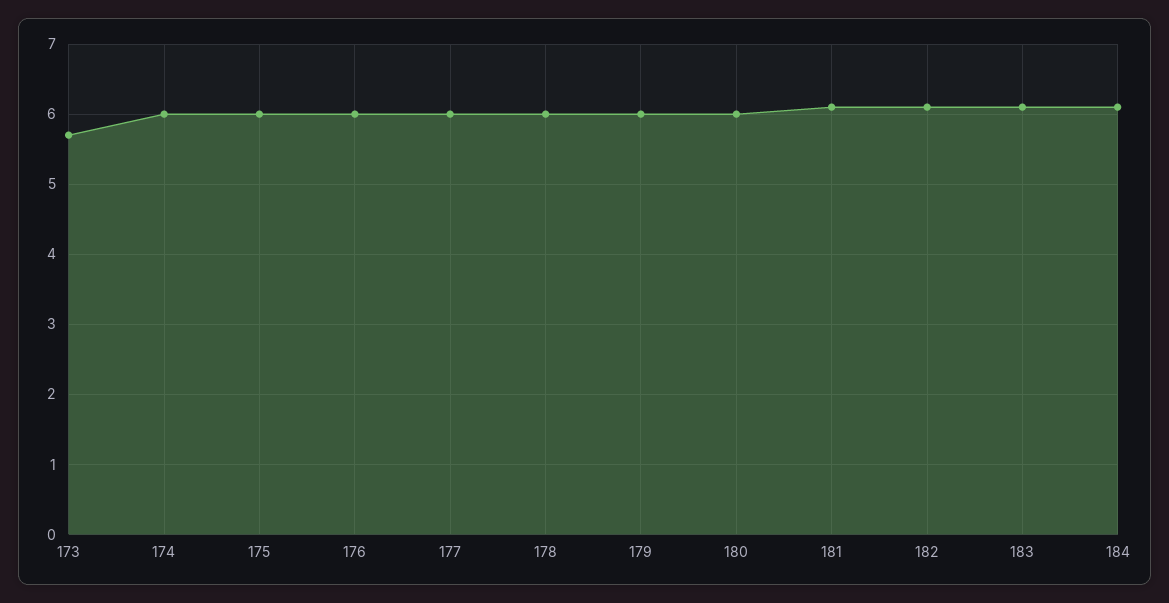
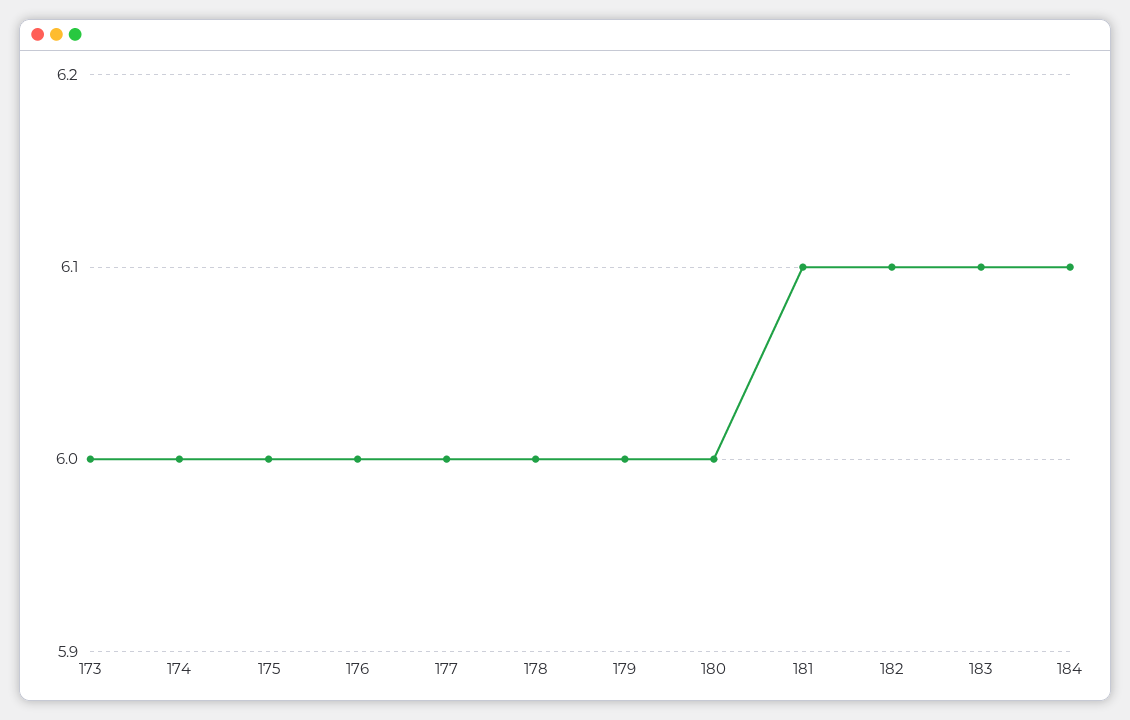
173: 5.7 -> 6

